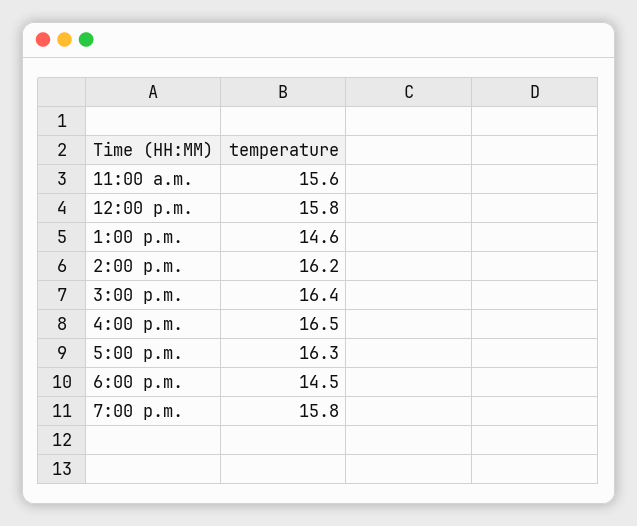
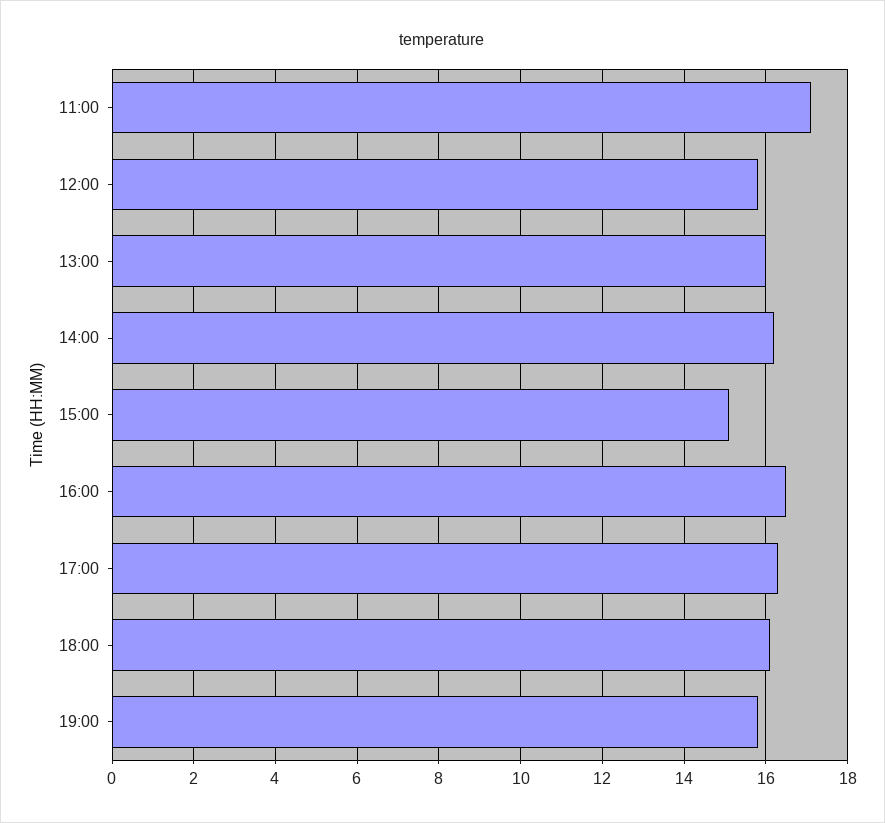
11:00 a.m.: 15.6 -> 17
1:00 p.m.: 14.6 -> 16
3:00 p.m.: 16.4 -> 15
6:00 p.m.: 14.5 -> 16

